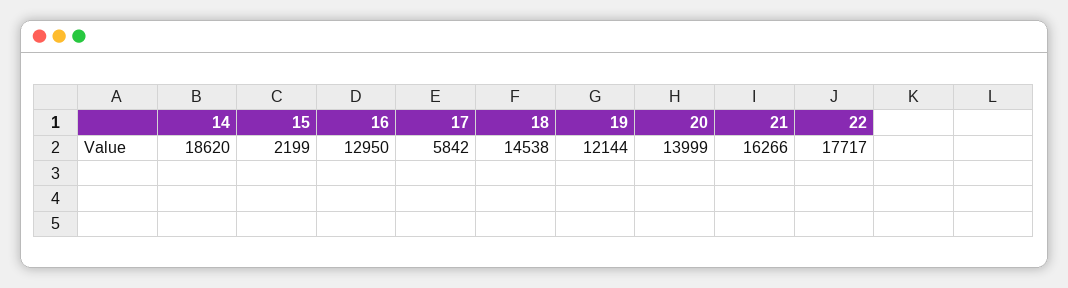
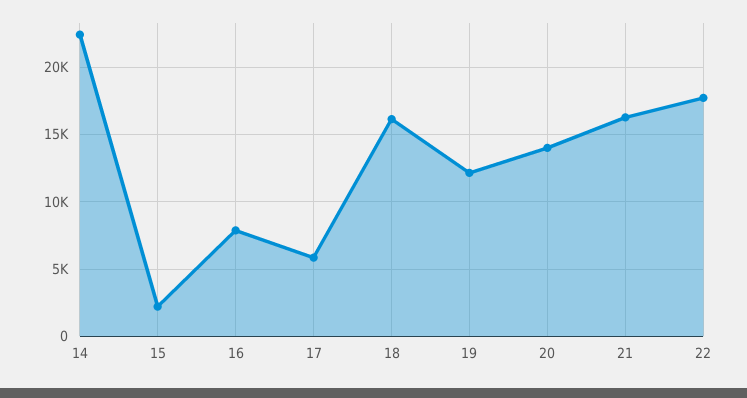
14: 18620 -> 22500
16: 12950 -> 8000
18: 14538 -> 16000

